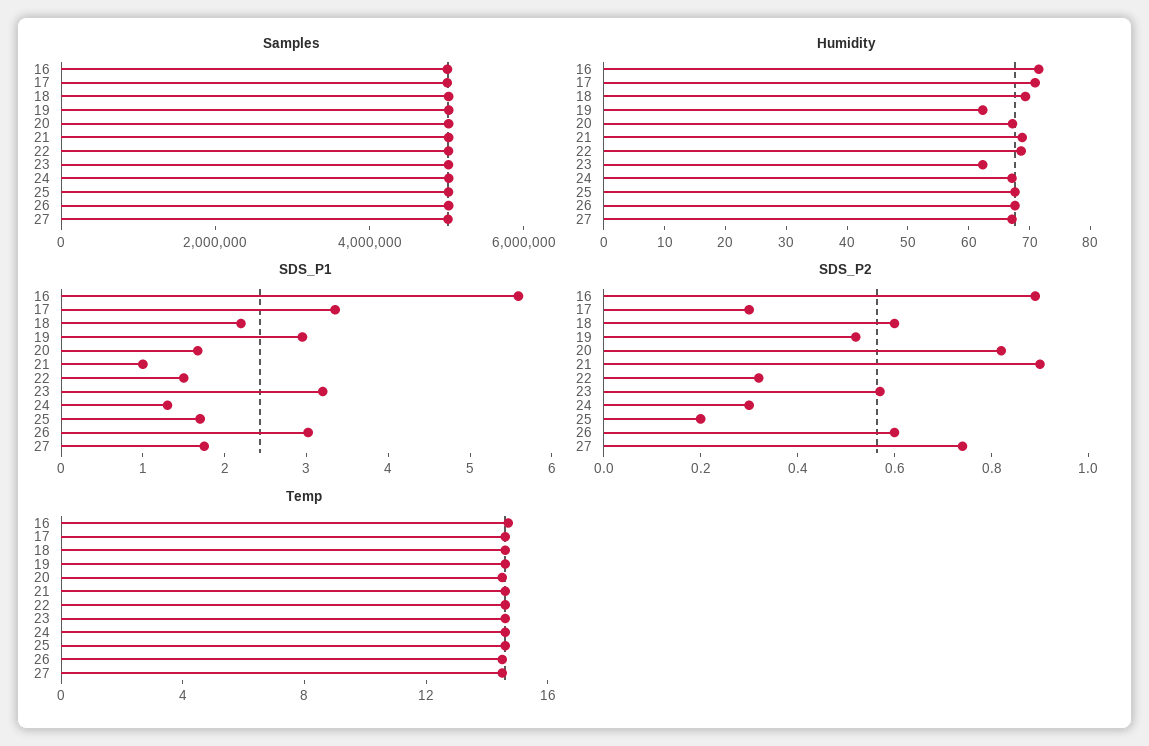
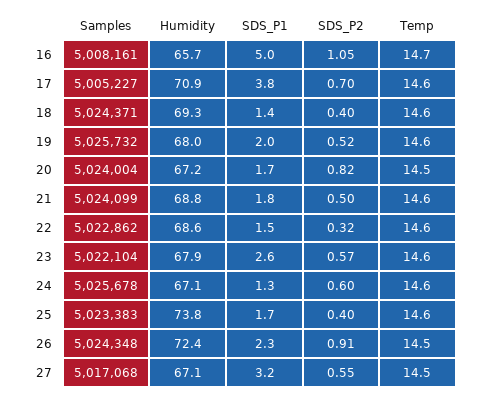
Humidity, 16: 72 -> 65.7
Humidity, 19: 62 -> 68
Humidity, 23: 62 -> 67.9
Humidity, 25: 68 -> 73.8
Humidity, 26: 68 -> 72.4
SDS_P1, 16: 5.6 -> 5
SDS_P1, 17: 3.4 -> 3.8
SDS_P1, 18: 2.2 -> 1.4
SDS_P1, 19: 3 -> 2
SDS_P1, 21: 1 -> 1.8
SDS_P1, 23: 3.2 -> 2.6
SDS_P1, 26: 3 -> 2.3
SDS_P1, 27: 1.8 -> 3.2
SDS_P2, 16: 0.9 -> 1.05
SDS_P2, 17: 0.3 -> 0.7
SDS_P2, 18: 0.6 -> 0.4
SDS_P2, 21: 0.9 -> 0.5
SDS_P2, 24: 0.3 -> 0.6
SDS_P2, 25: 0.2 -> 0.4
SDS_P2, 26: 0.6 -> 0.91
SDS_P2, 27: 0.75 -> 0.55

